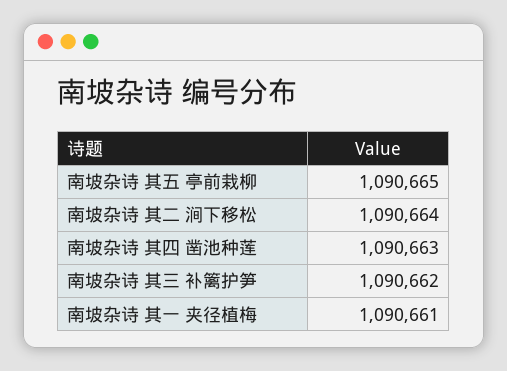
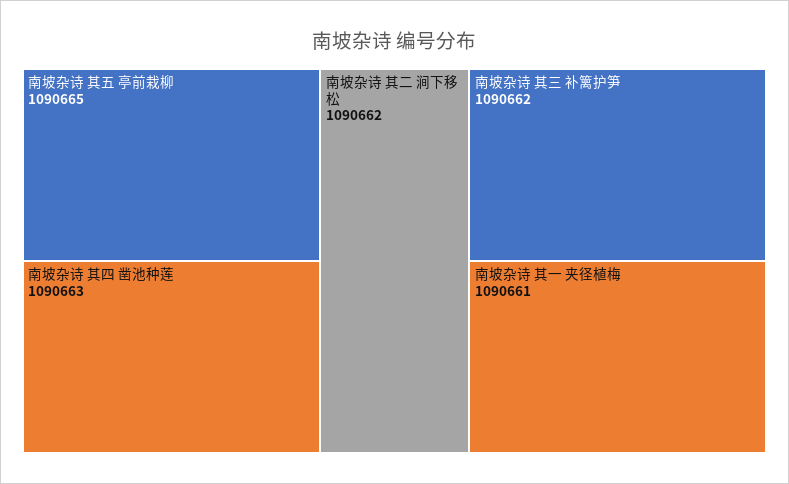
南坡杂诗 其二 涧下移松: 1090664 -> 1090662

